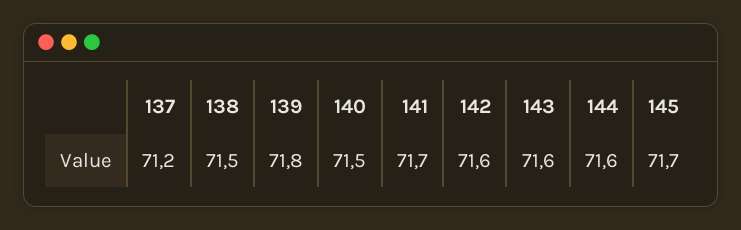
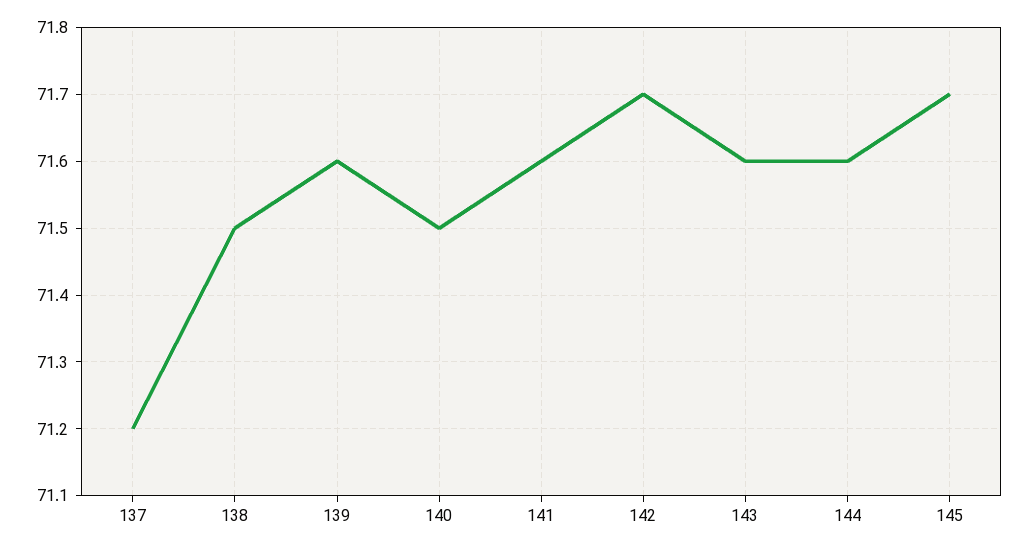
139: 71.8 -> 71.6
141: 71.7 -> 71.6
142: 71.6 -> 71.7

